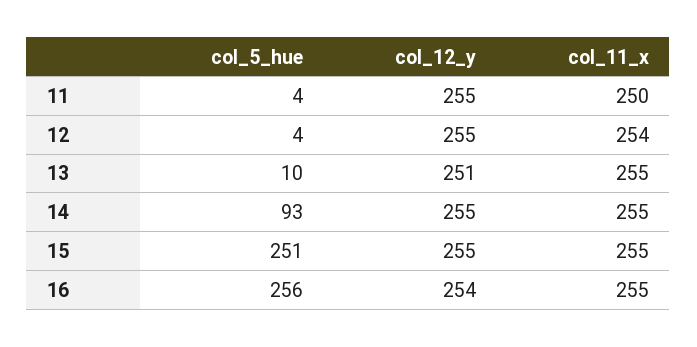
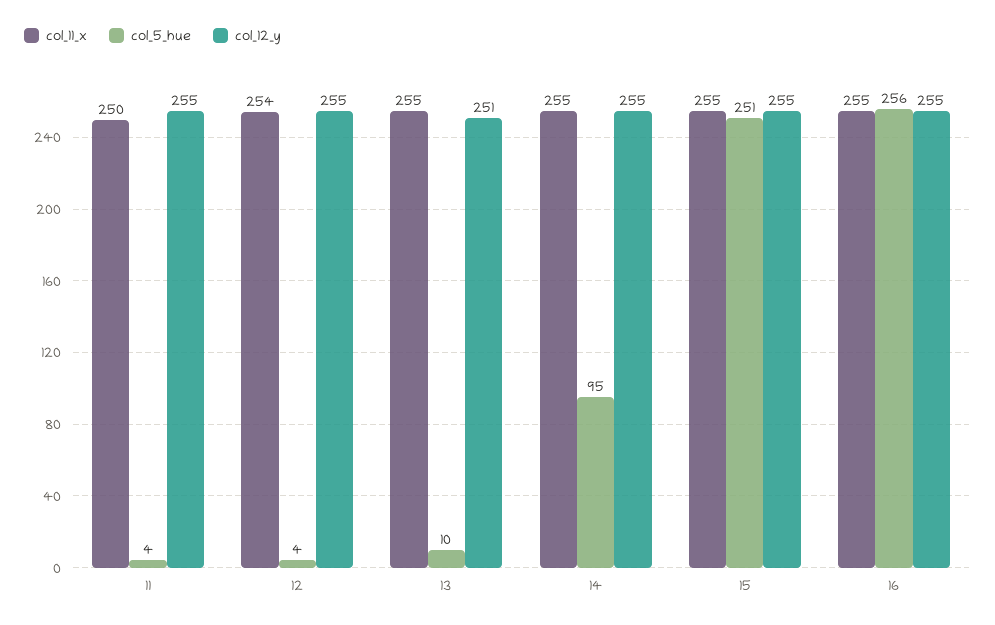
col_5_hue, 14: 93 -> 95
col_12_y, 16: 254 -> 255

